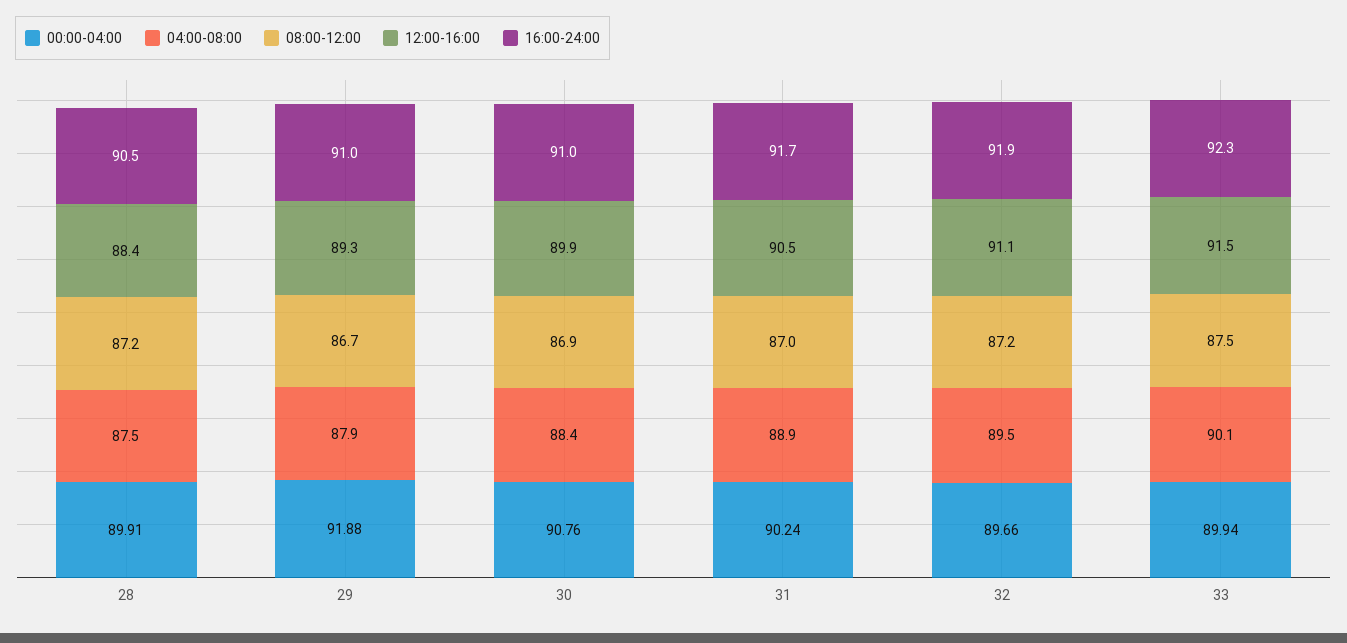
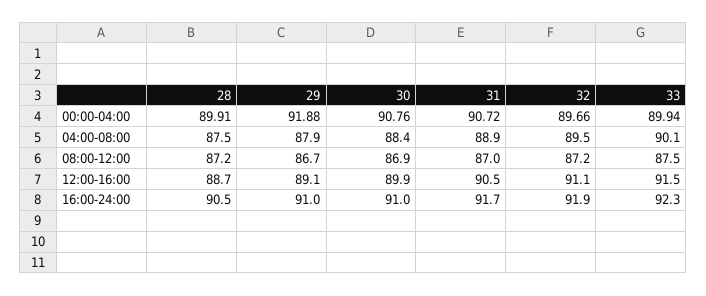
12:00-16:00, 28: 88.4 -> 88.7
12:00-16:00, 29: 89.3 -> 89.1
00:00-04:00, 31: 90.24 -> 90.72

